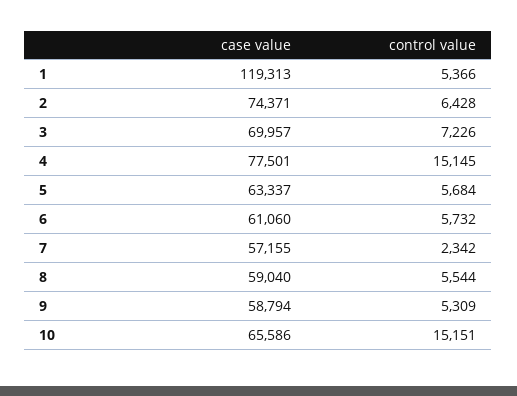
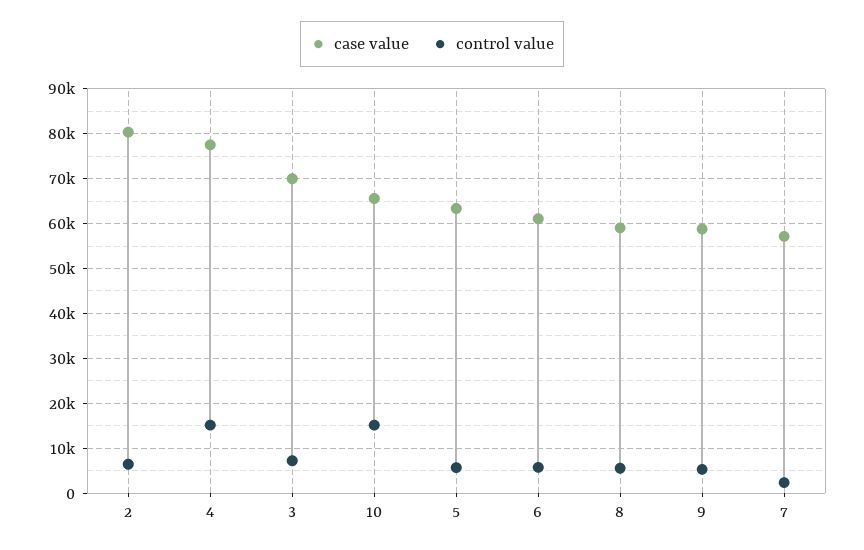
case value, 1: 119313 -> none
control value, 1: 5366 -> none
case value, 2: 74371 -> 80000

